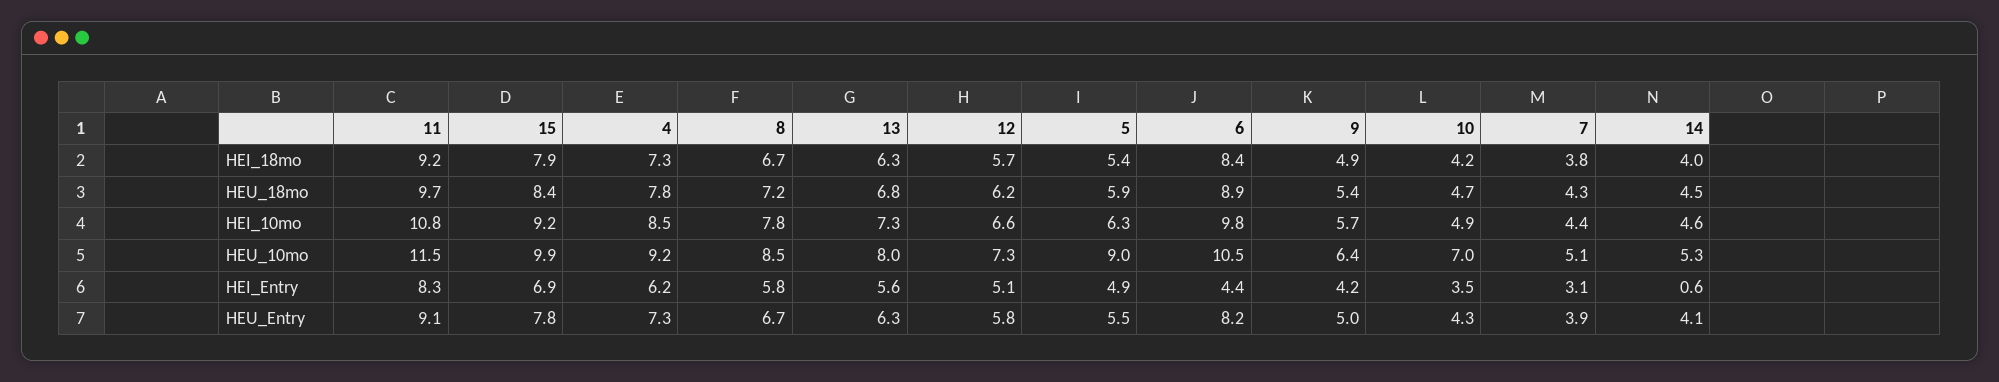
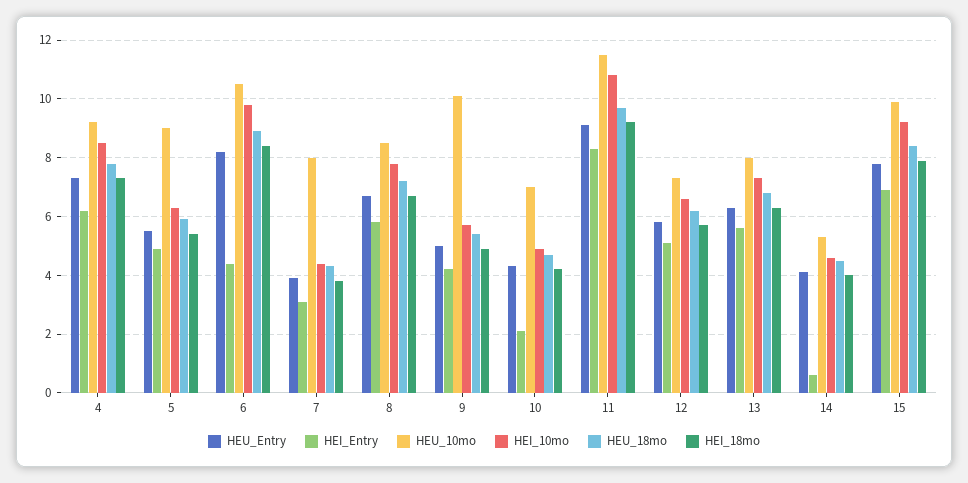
HEU_10mo, 9: 6.4 -> 10
HEU_10mo, 7: 5.1 -> 8
HEI_Entry, 10: 3.5 -> 2

